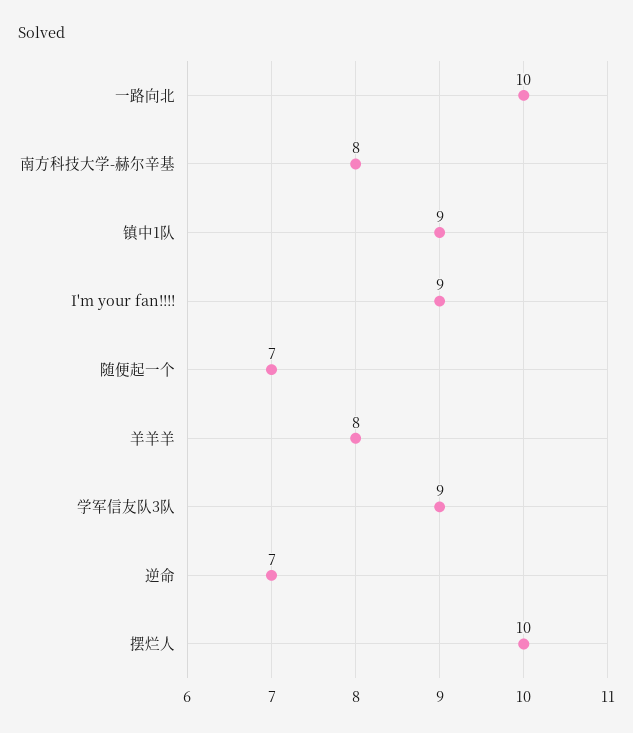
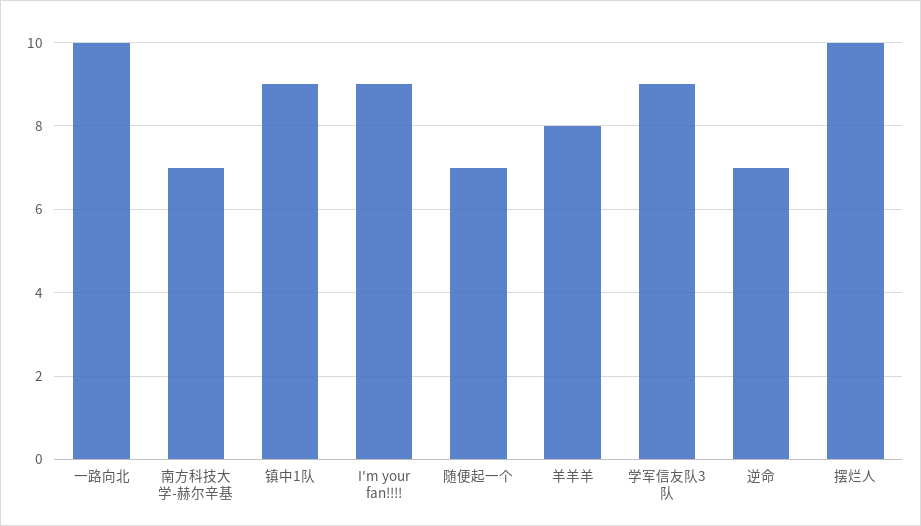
南方科技大学-赫尔辛基: 8 -> 7

